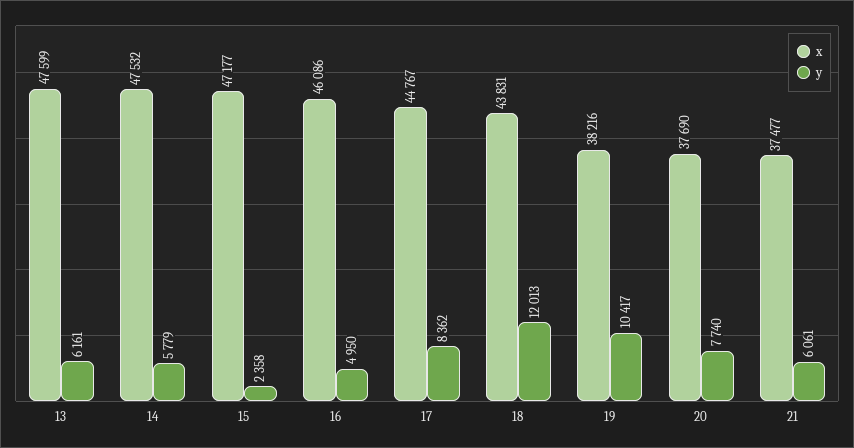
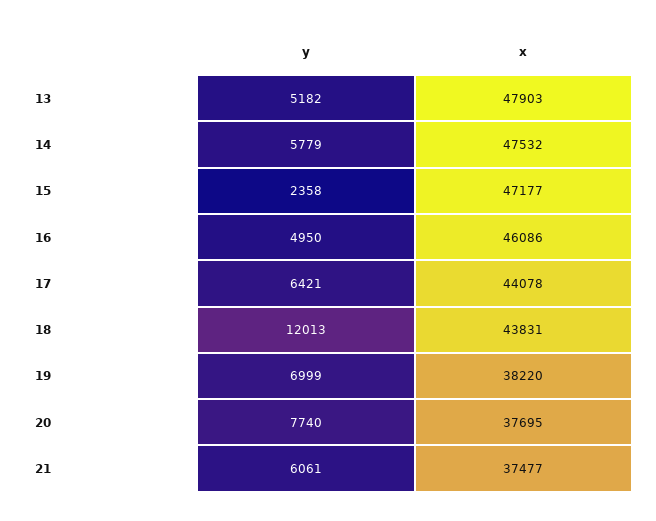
x, 13: 47599 -> 47903
y, 13: 6161 -> 5182
x, 17: 44767 -> 44078
y, 17: 8362 -> 6421
x, 19: 38216 -> 38220
y, 19: 10417 -> 6999
x, 20: 37690 -> 37695

